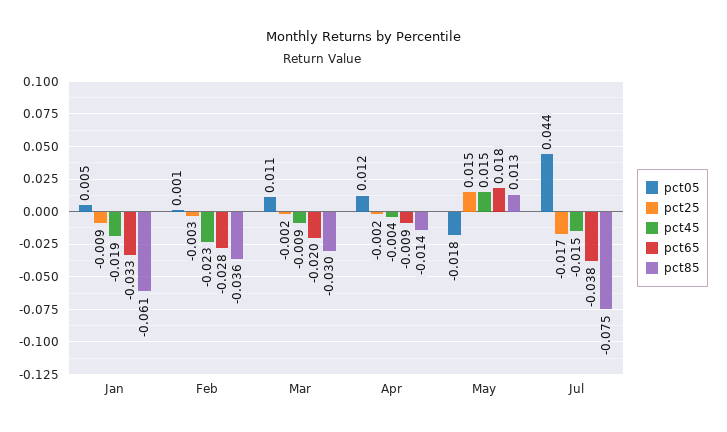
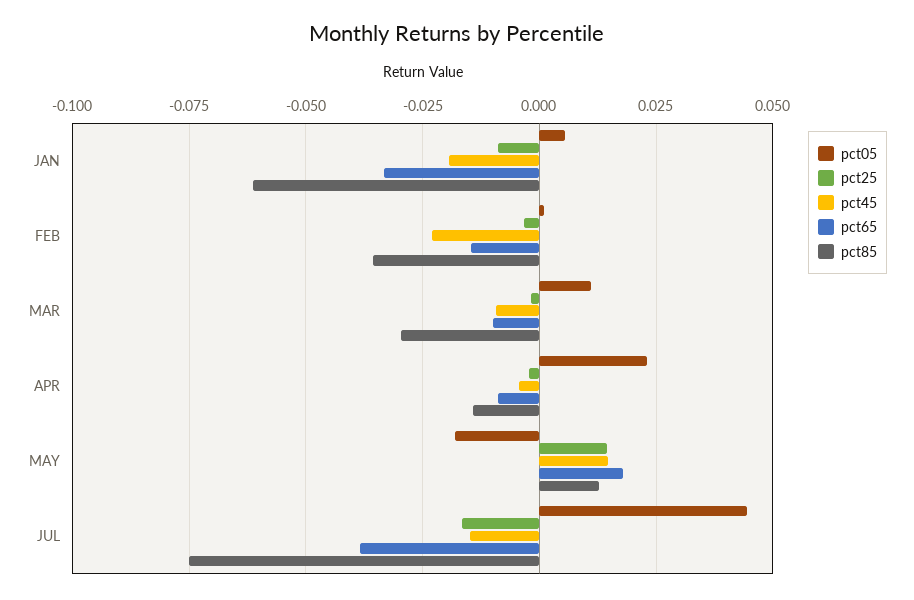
pct65, Feb: -0.028 -> -0.015
pct65, Mar: -0.02 -> -0.01
pct05, Apr: 0.012 -> 0.0225

